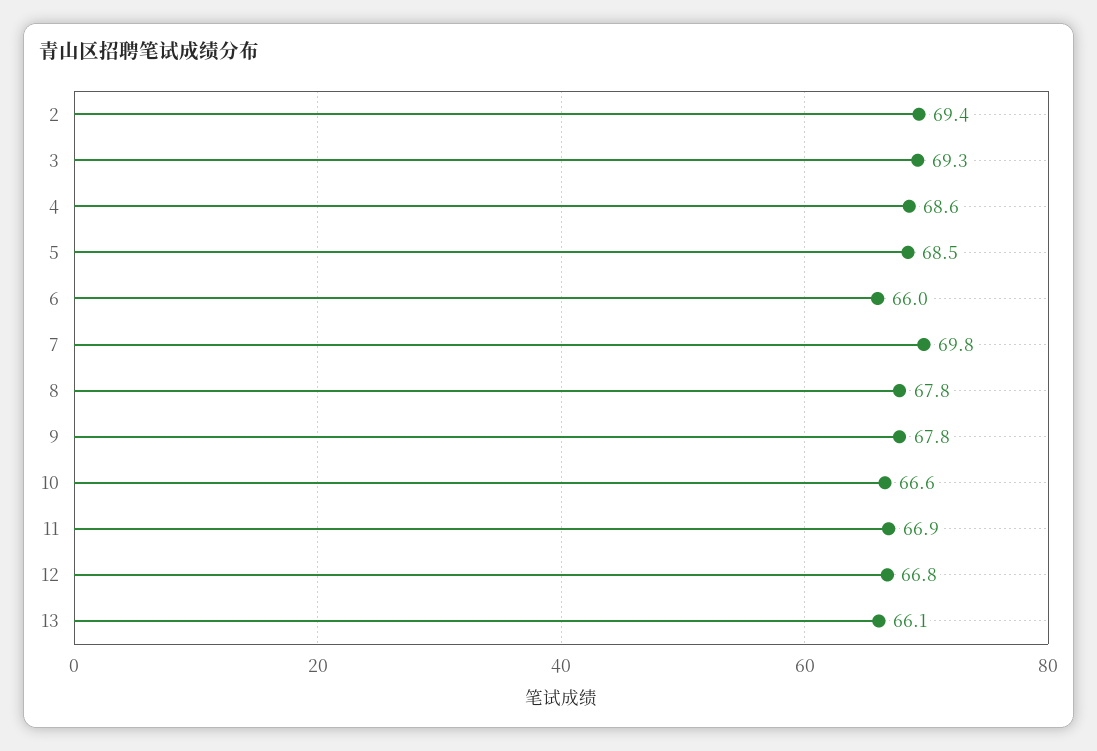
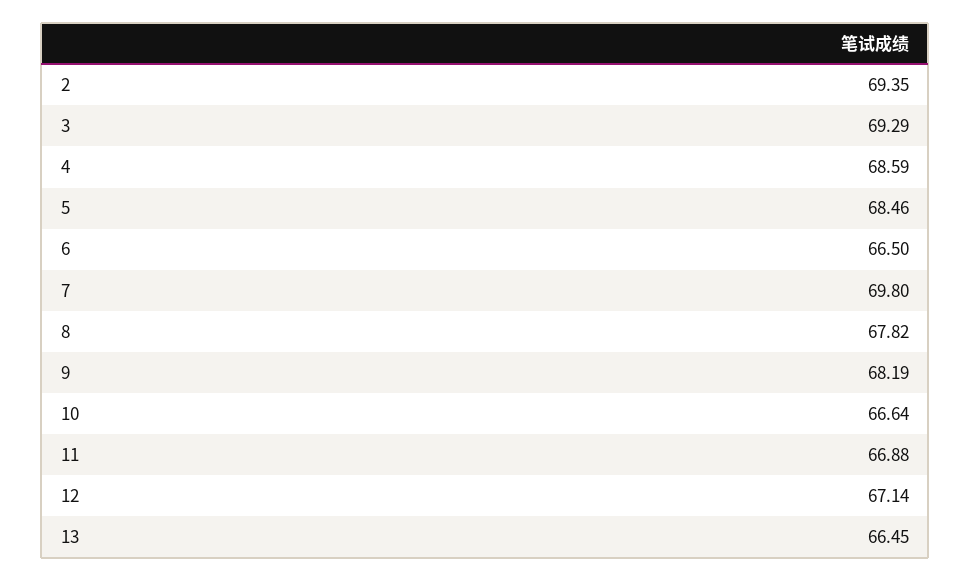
6: 66 -> 66.5
9: 67.8 -> 68.19
12: 66.8 -> 67.14
13: 66.1 -> 66.45

